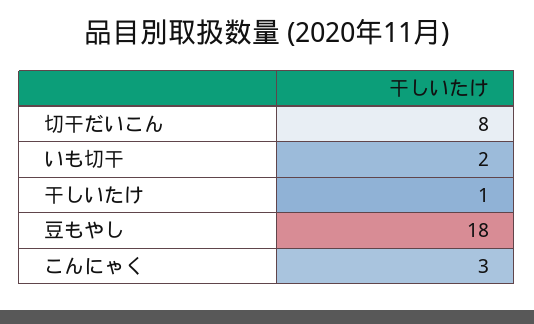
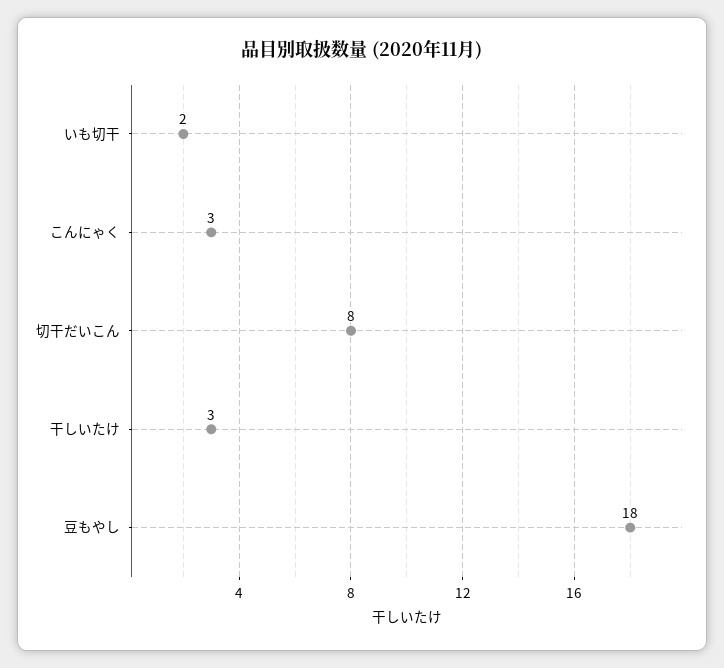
干しいたけ: 1 -> 3

